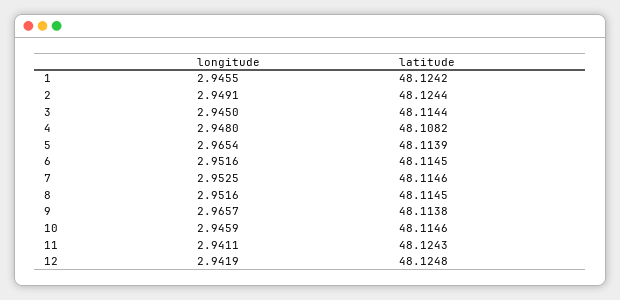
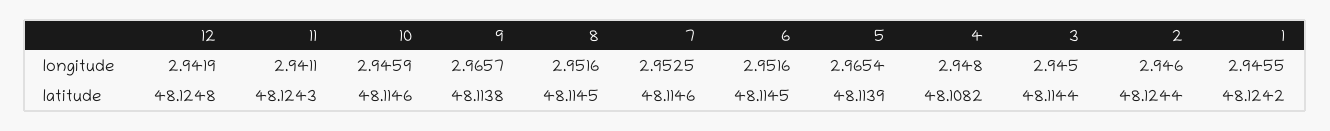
longitude, 2: 2.9491 -> 2.946

